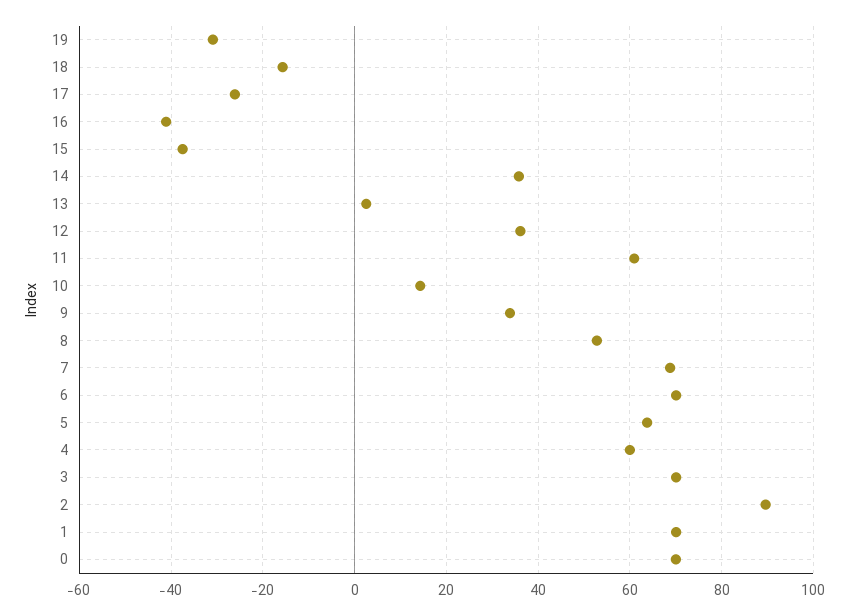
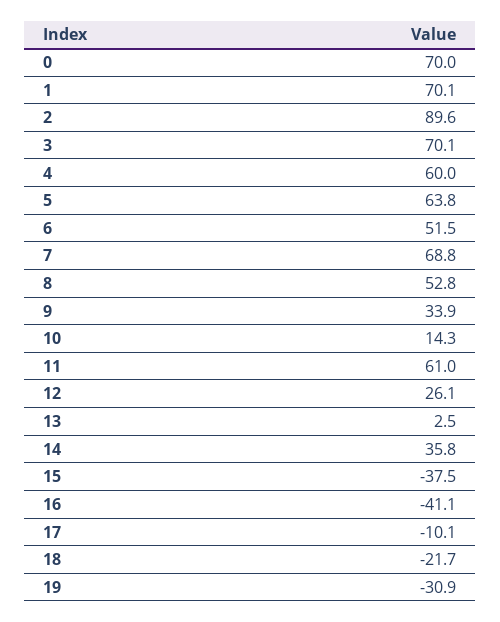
18: -16 -> -21.7
17: -26 -> -10.1
12: 36 -> 26.1
6: 70 -> 51.5

